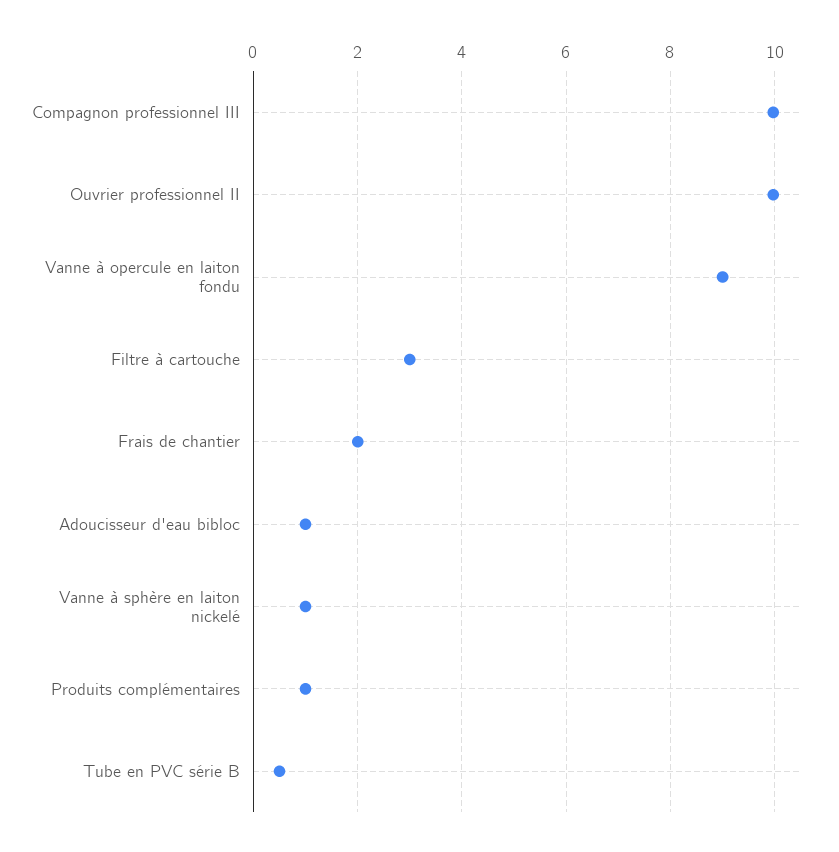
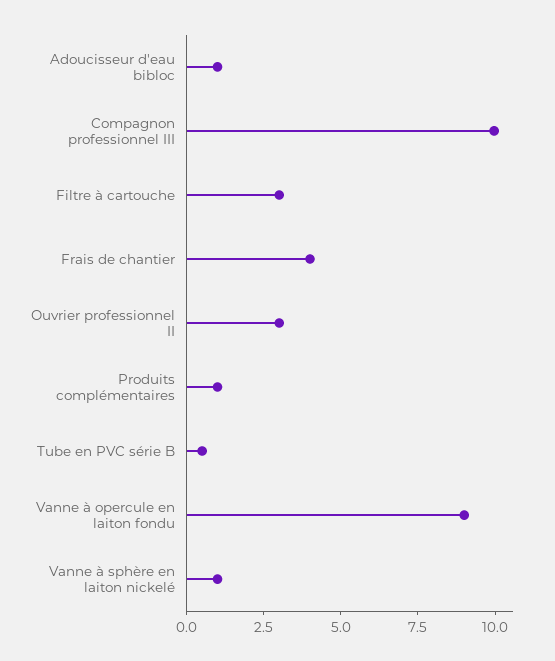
Ouvrier professionnel II: 10 -> 3
Frais de chantier: 2 -> 4

